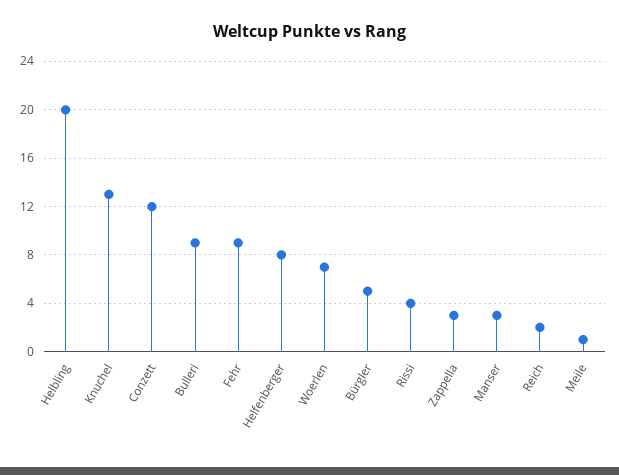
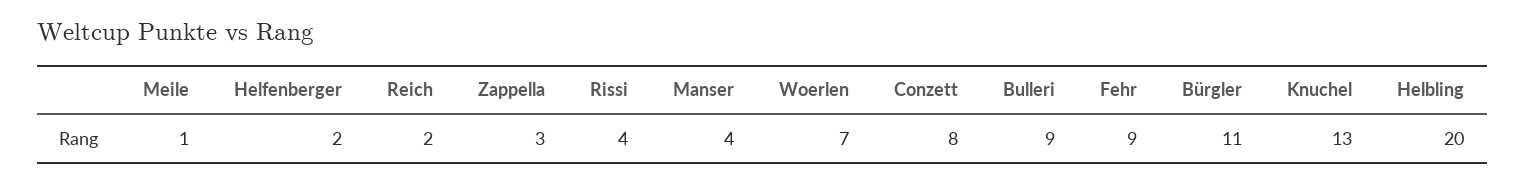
Conzett: 12 -> 8
Helfenberger: 8 -> 2
Bürgler: 5 -> 11
Manser: 3 -> 4

